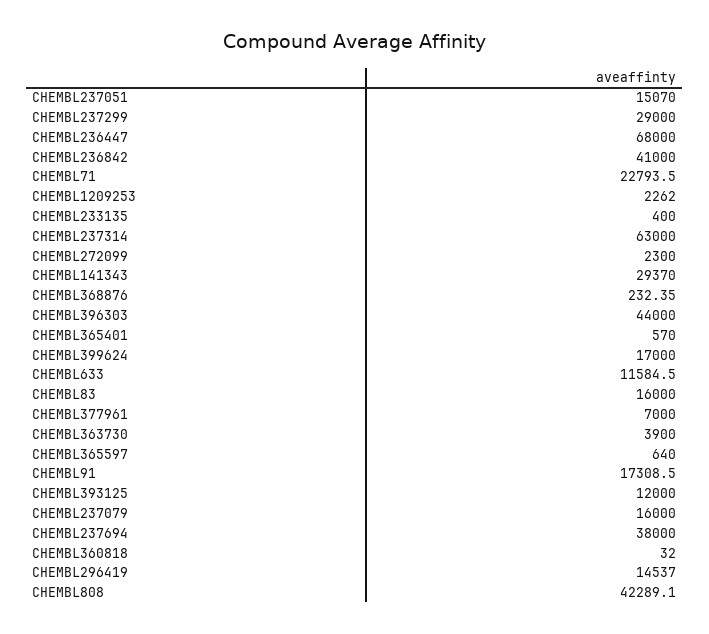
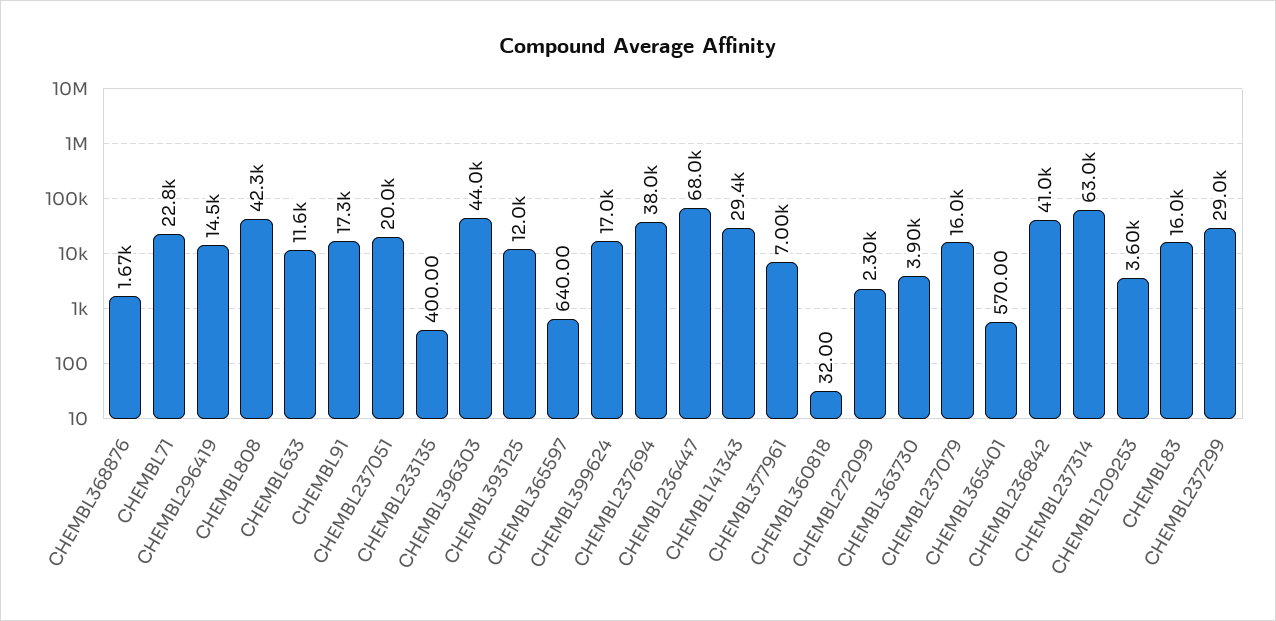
CHEMBL237051: 15070 -> 20000
CHEMBL1209253: 2262 -> 3600
CHEMBL368876: 232.35 -> 1670

